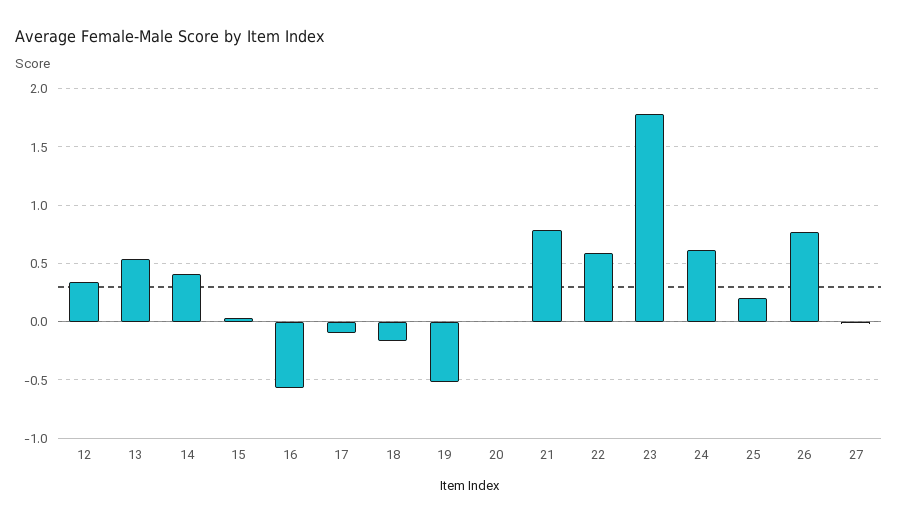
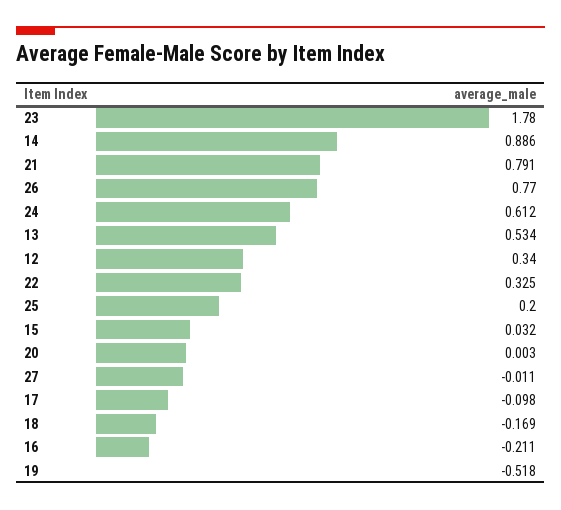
14: 0.4 -> 0.886
16: -0.6 -> -0.211
22: 0.6 -> 0.325

